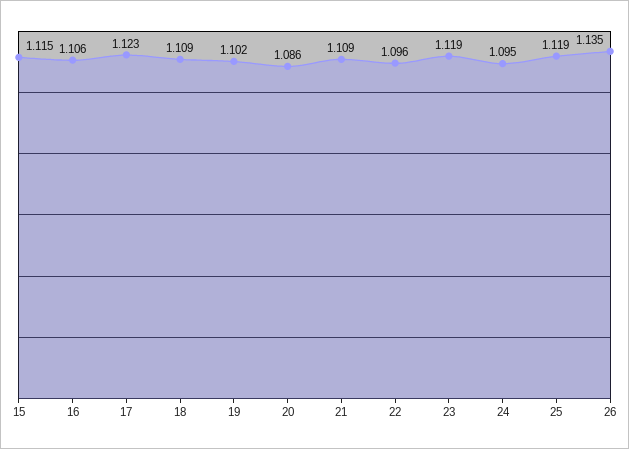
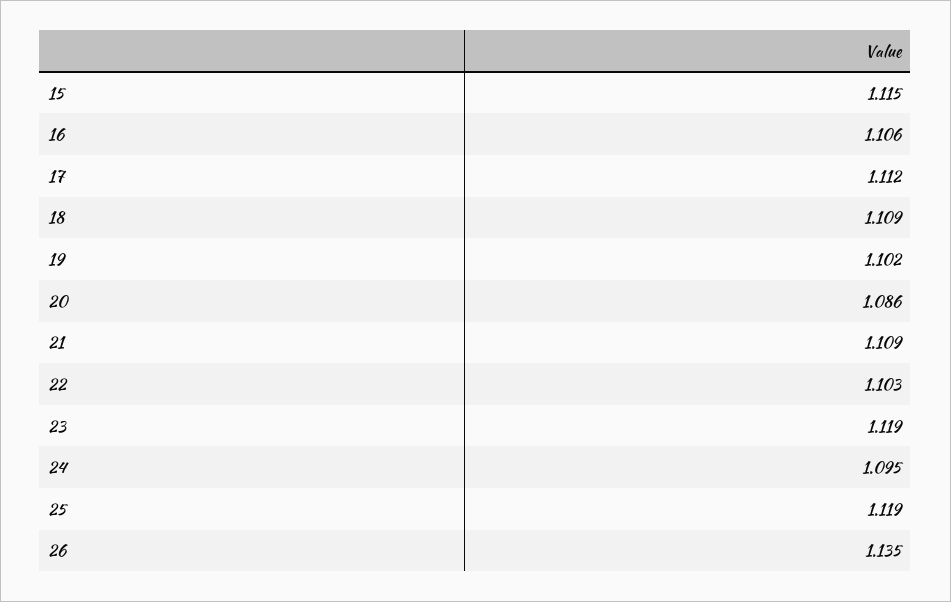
17: 1.123 -> 1.112
22: 1.096 -> 1.103

